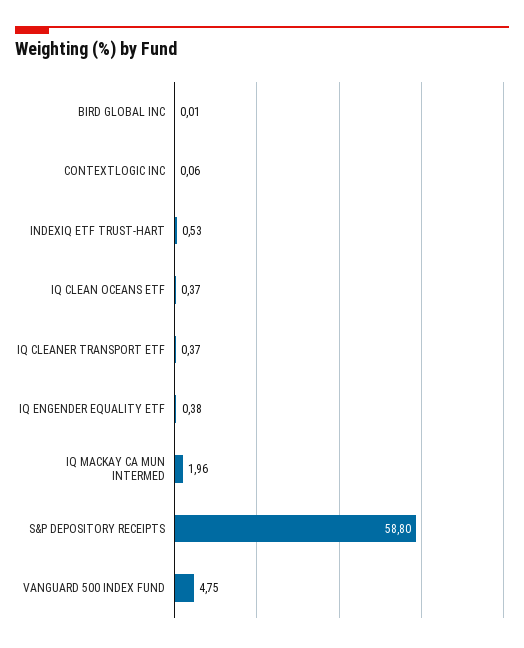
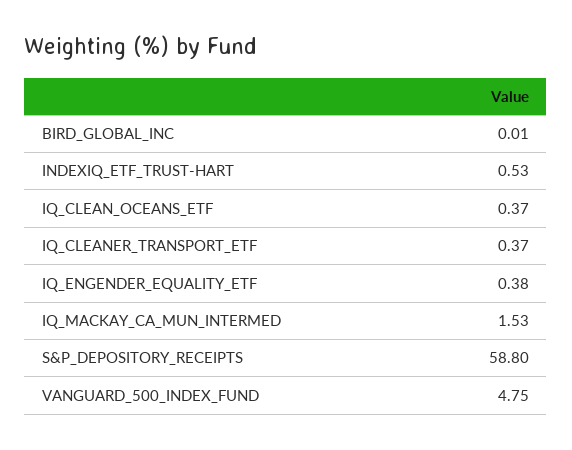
CONTEXTLOGIC INC: 0.06 -> none
IQ MACKAY CA MUN INTERMED: 1.96 -> 1.53

